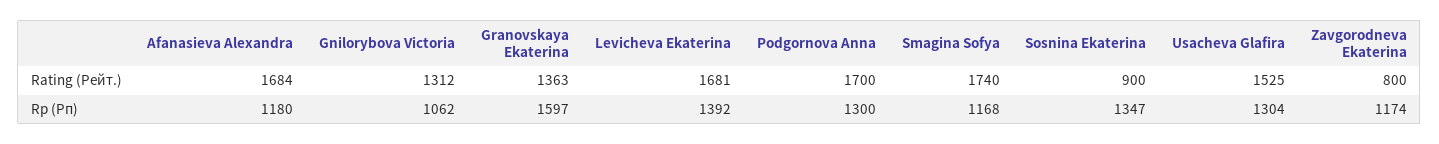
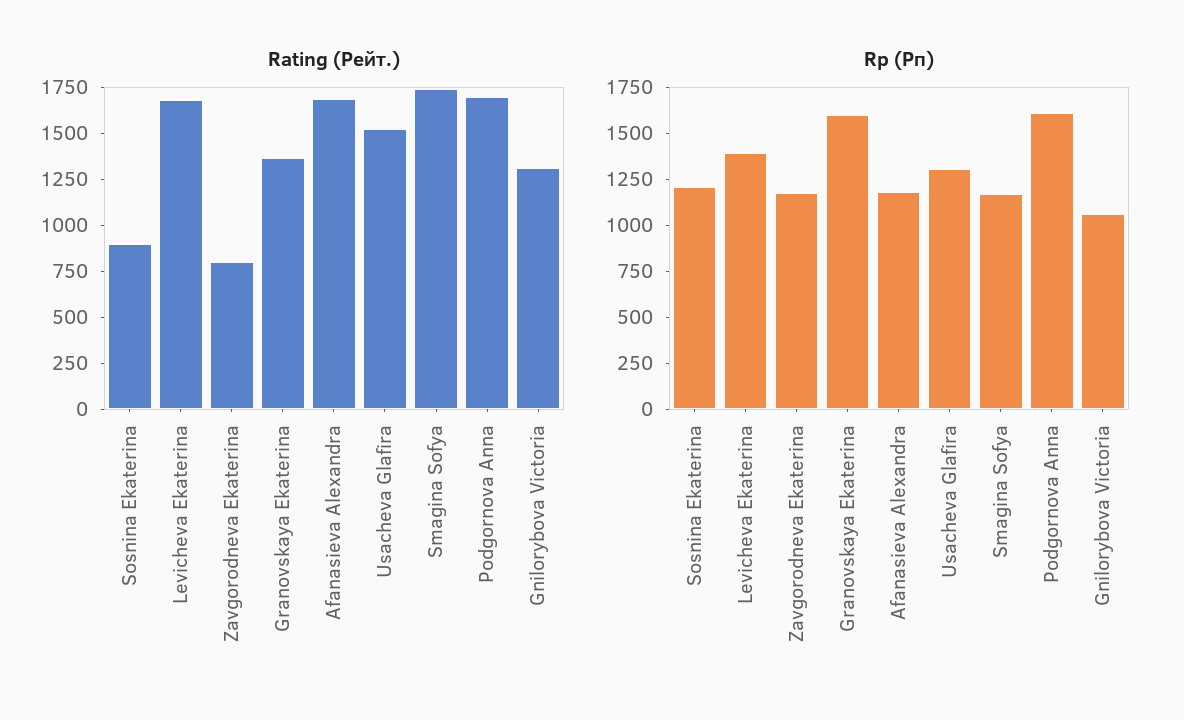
Rp (Рп), Podgornova Anna: 1300 -> 1600
Rp (Рп), Sosnina Ekaterina: 1347 -> 1200

